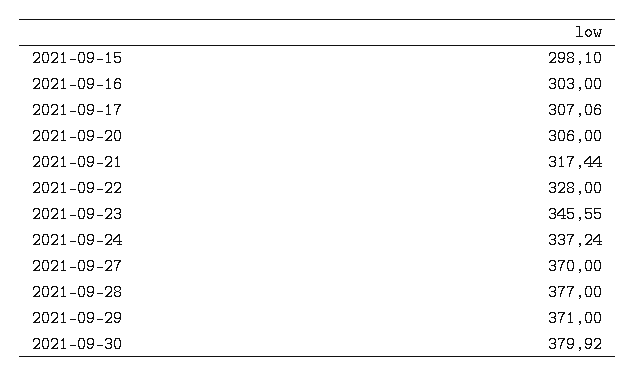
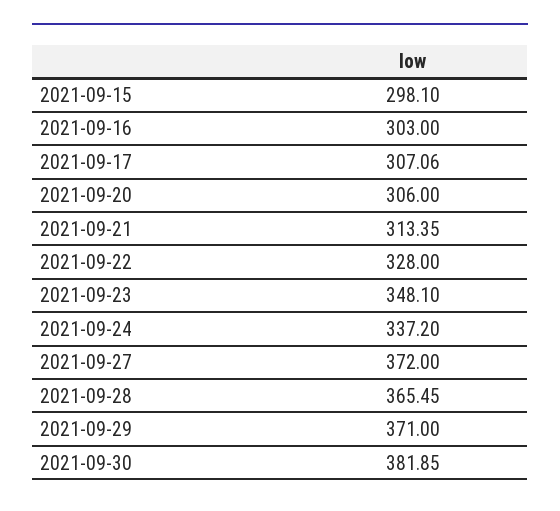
2021-09-21: 317.44 -> 313.35
2021-09-23: 345.55 -> 348.1
2021-09-24: 337.24 -> 337.2
2021-09-27: 370 -> 372
2021-09-28: 377 -> 365.45
2021-09-30: 379.92 -> 381.85

